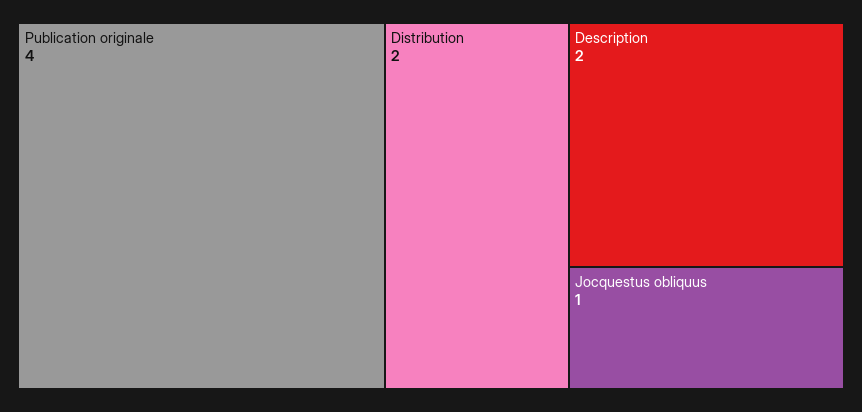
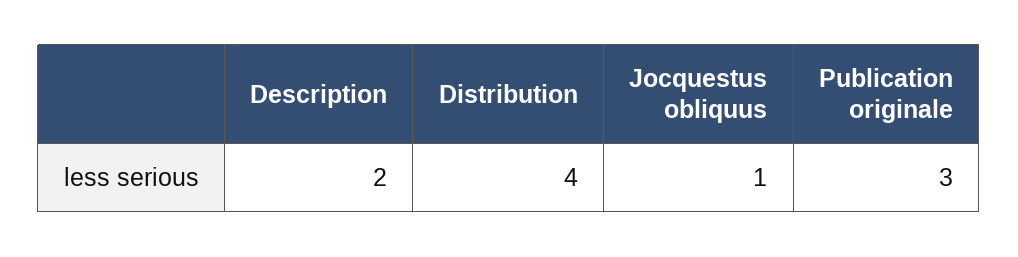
Publication originale: 4 -> 3
Distribution: 2 -> 4

